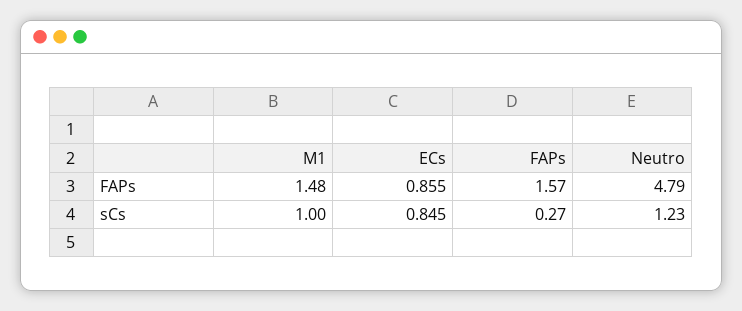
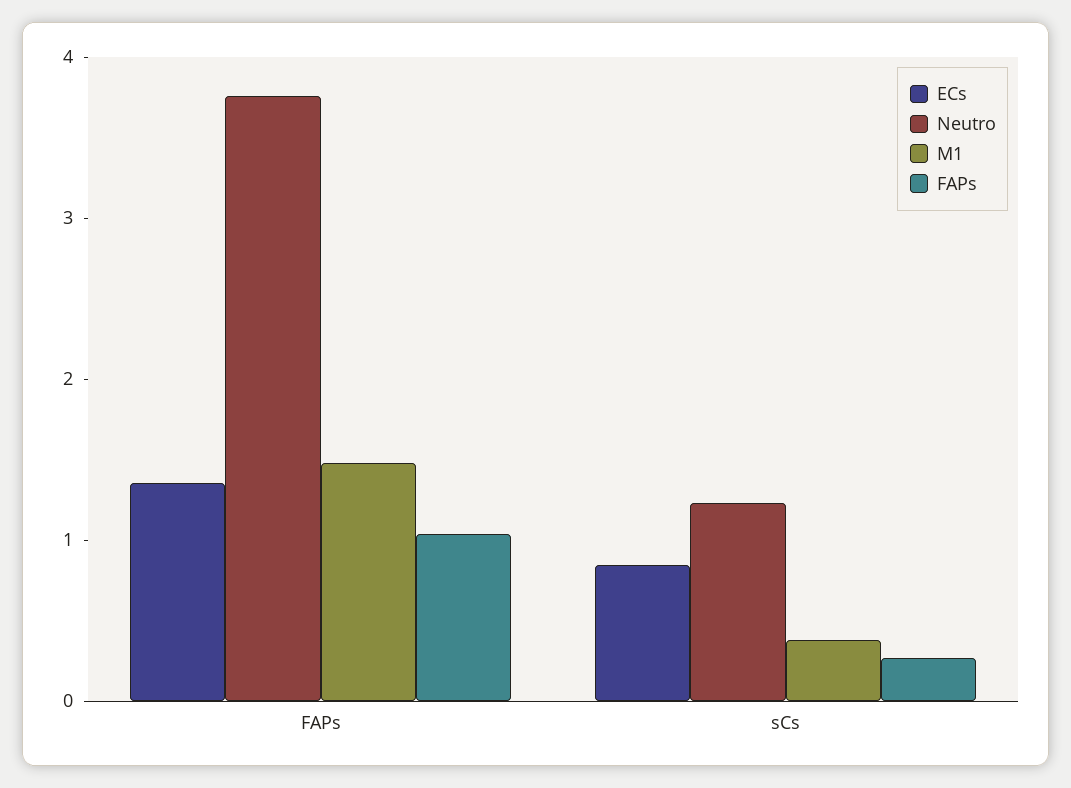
ECs, FAPs: 0.855 -> 1.4
FAPs, FAPs: 1.57 -> 1
Neutro, FAPs: 4.79 -> 3.8
M1, sCs: 1 -> 0.4

